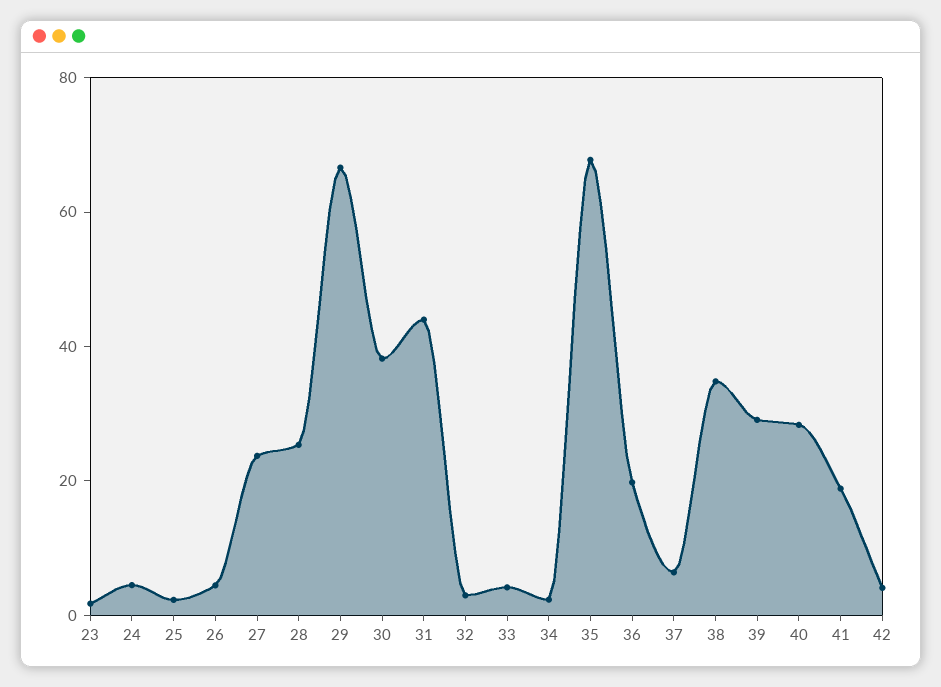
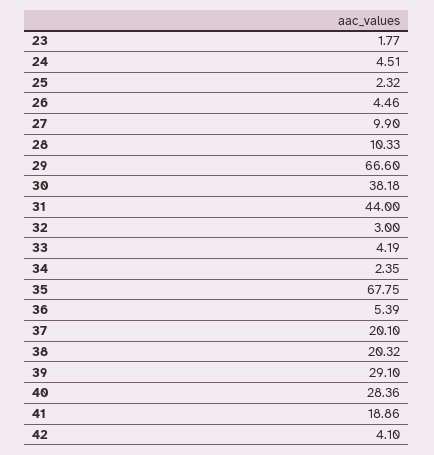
27: 25 -> 9.9
28: 25 -> 10.33
36: 20 -> 5.39
37: 5 -> 20.1
38: 35 -> 20.32

